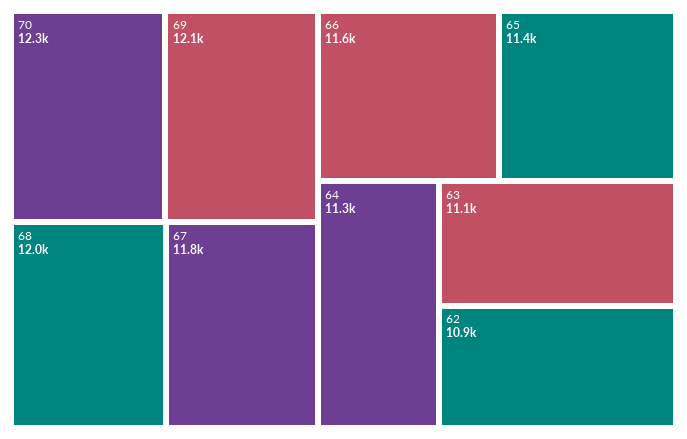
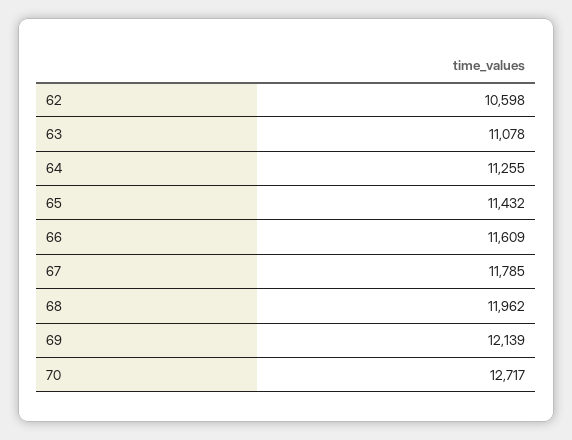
70: 12300 -> 12717
62: 10900 -> 10598

